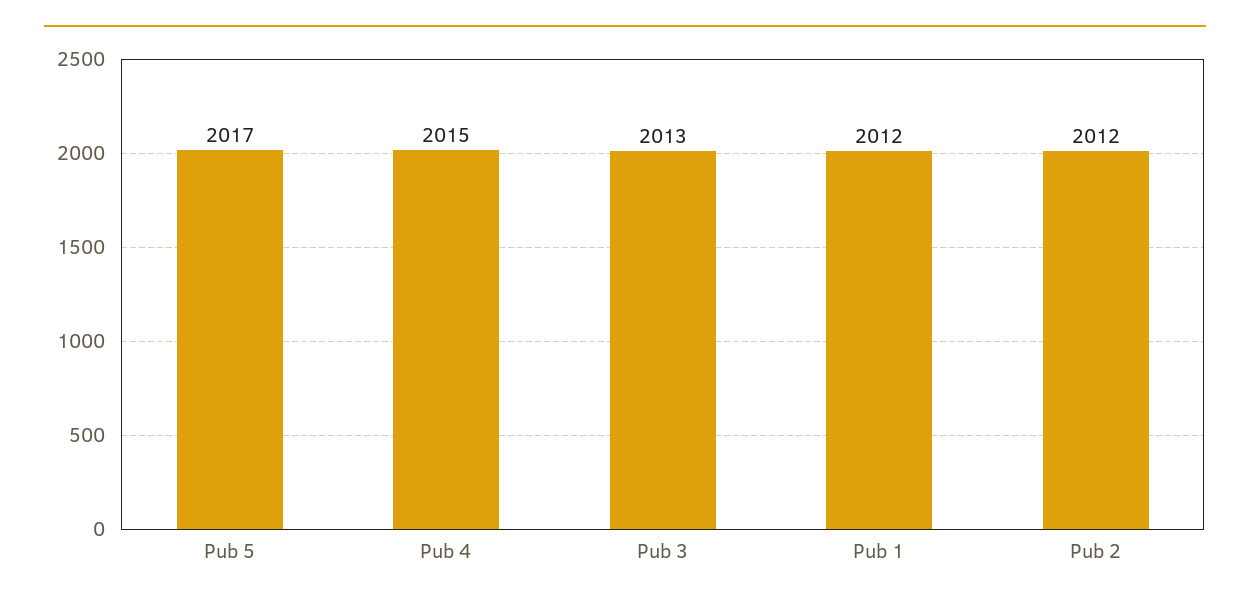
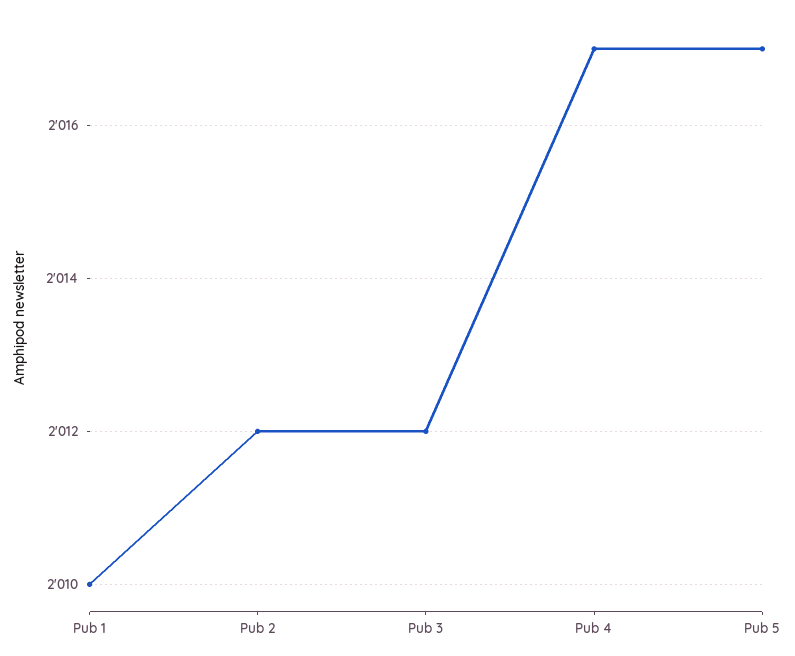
Pub 4: 2015 -> 2017
Pub 3: 2013 -> 2012
Pub 1: 2012 -> 2010

